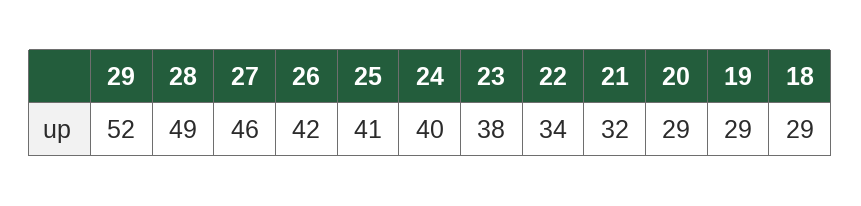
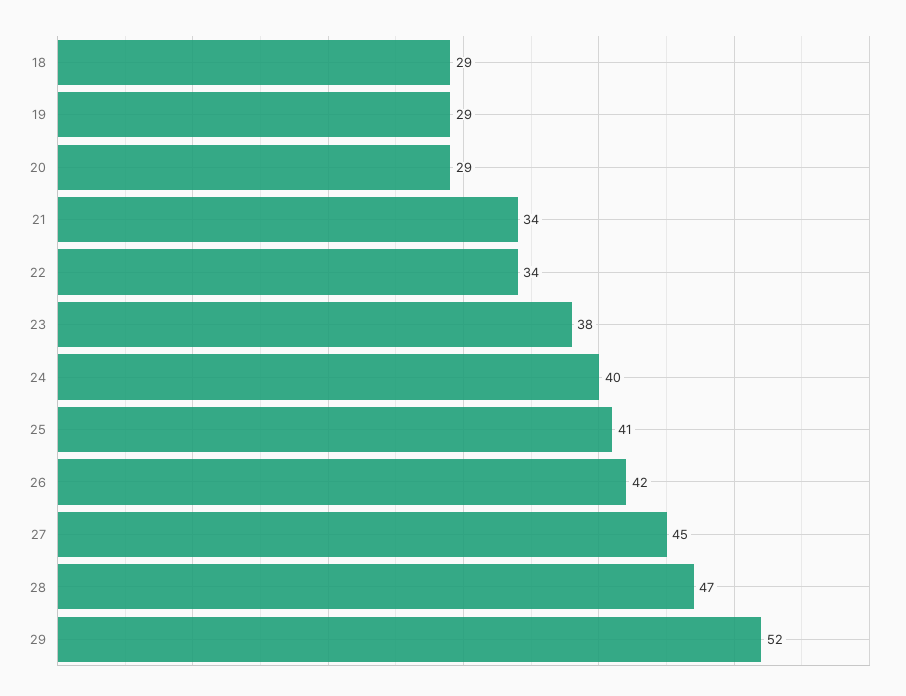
28: 49 -> 47
27: 46 -> 45
21: 32 -> 34

